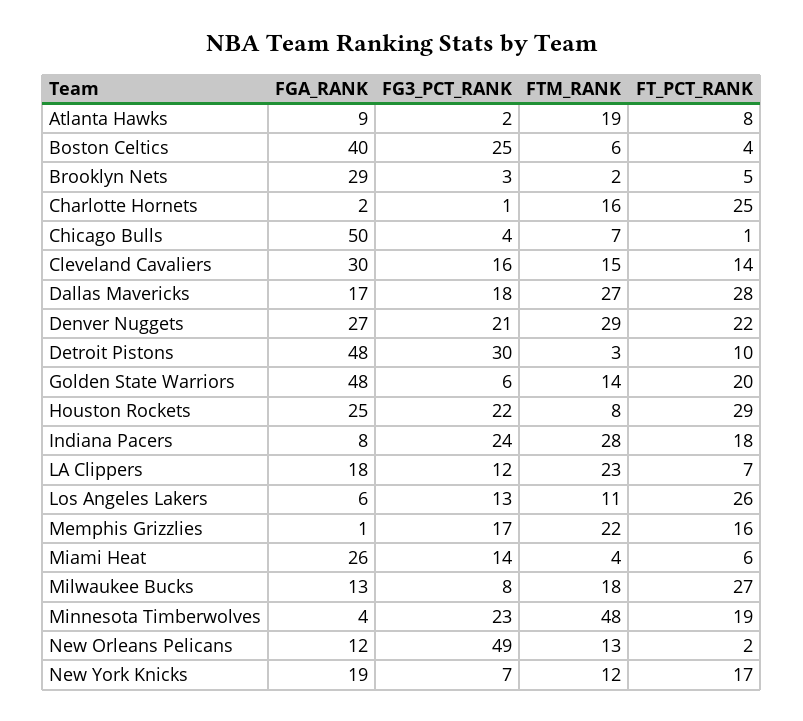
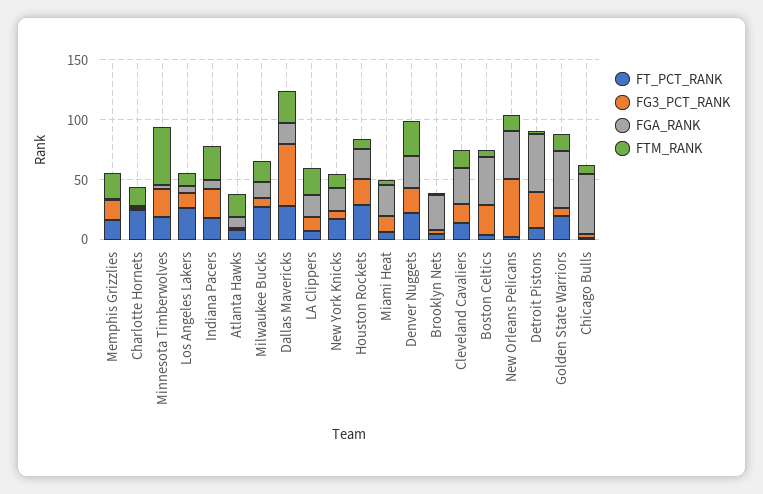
FG3_PCT_RANK, Dallas Mavericks: 18 -> 50
FGA_RANK, New Orleans Pelicans: 12 -> 40

